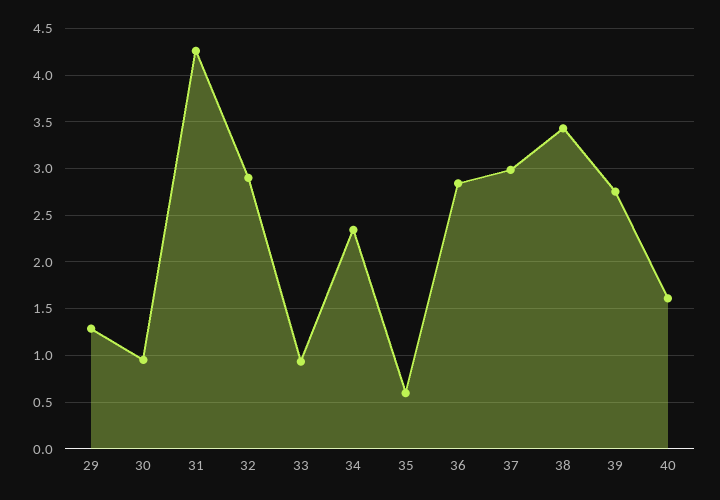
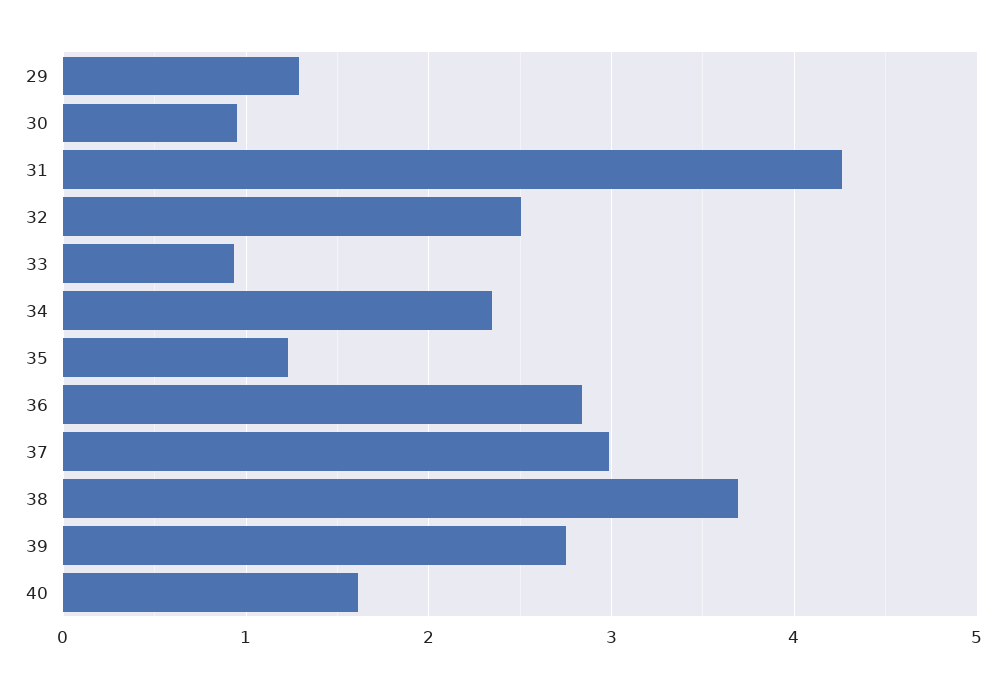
32: 2.9 -> 2.5
35: 0.6 -> 1.2
38: 3.4 -> 3.7

